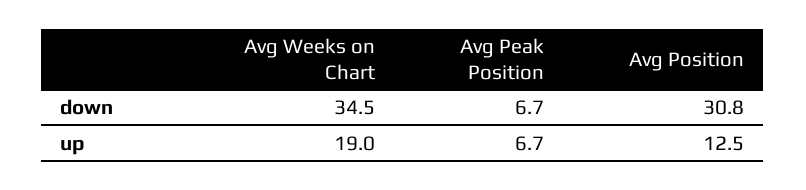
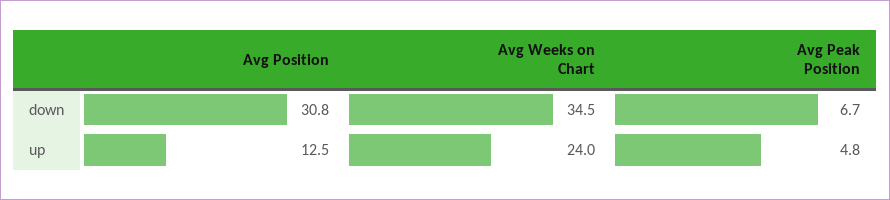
Avg Weeks on Chart, up: 19 -> 24
Avg Peak Position, up: 6.7 -> 4.8

